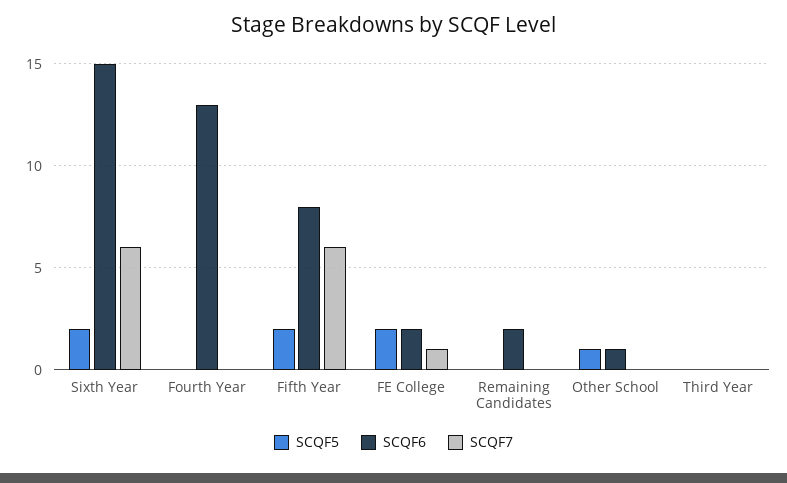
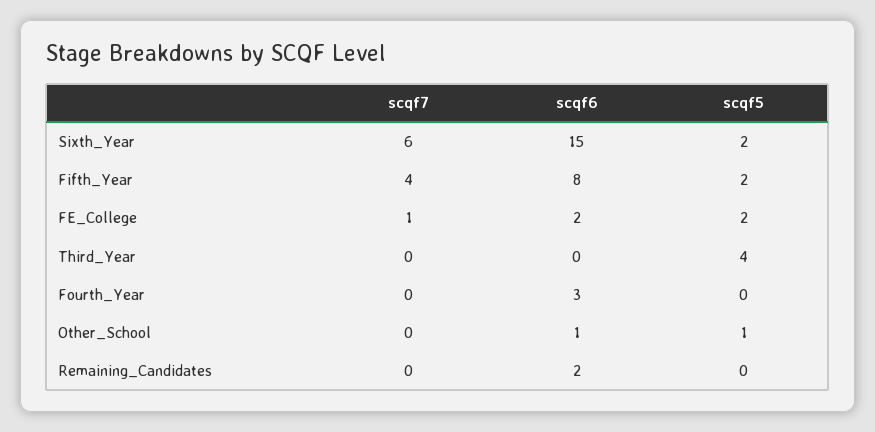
SCQF6, Fourth Year: 13 -> 3
SCQF7, Fifth Year: 6 -> 4
SCQF5, Third Year: 0 -> 4

